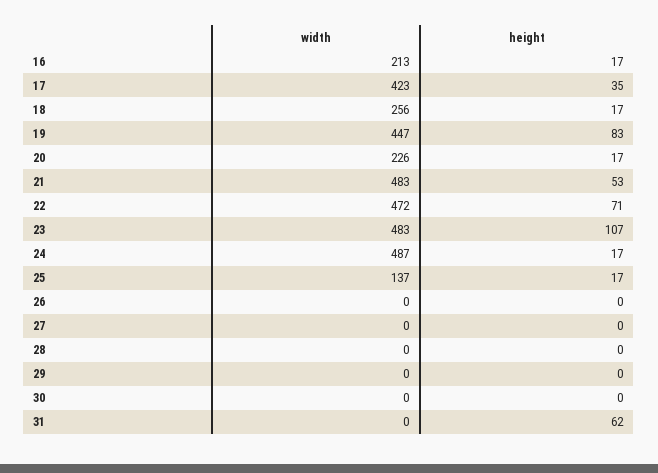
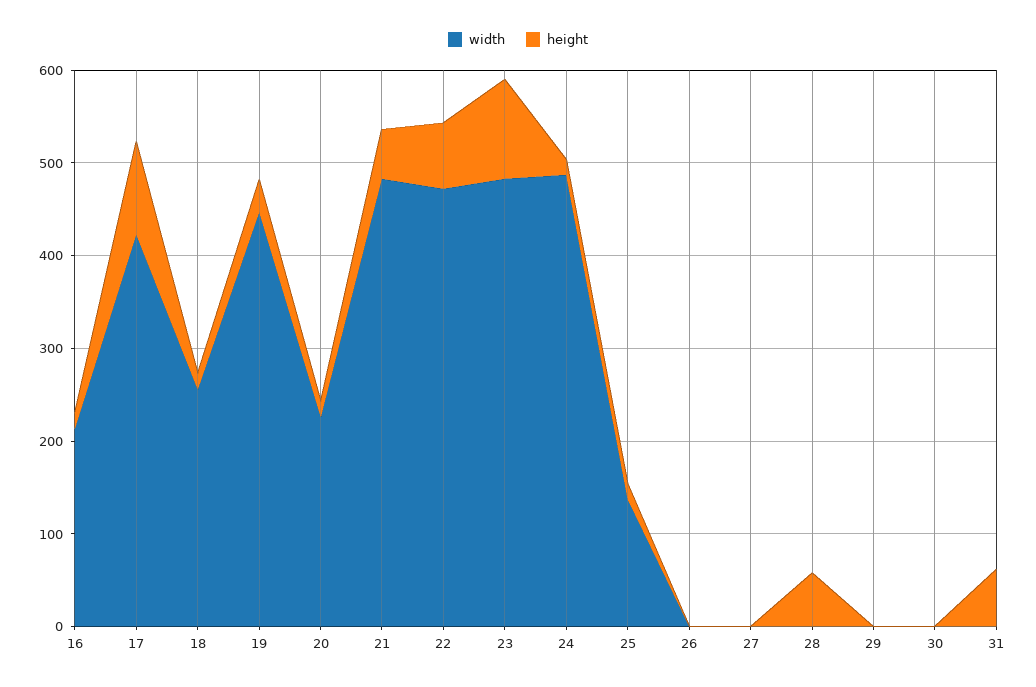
height, 17: 35 -> 100
height, 19: 83 -> 40
height, 28: 0 -> 60

